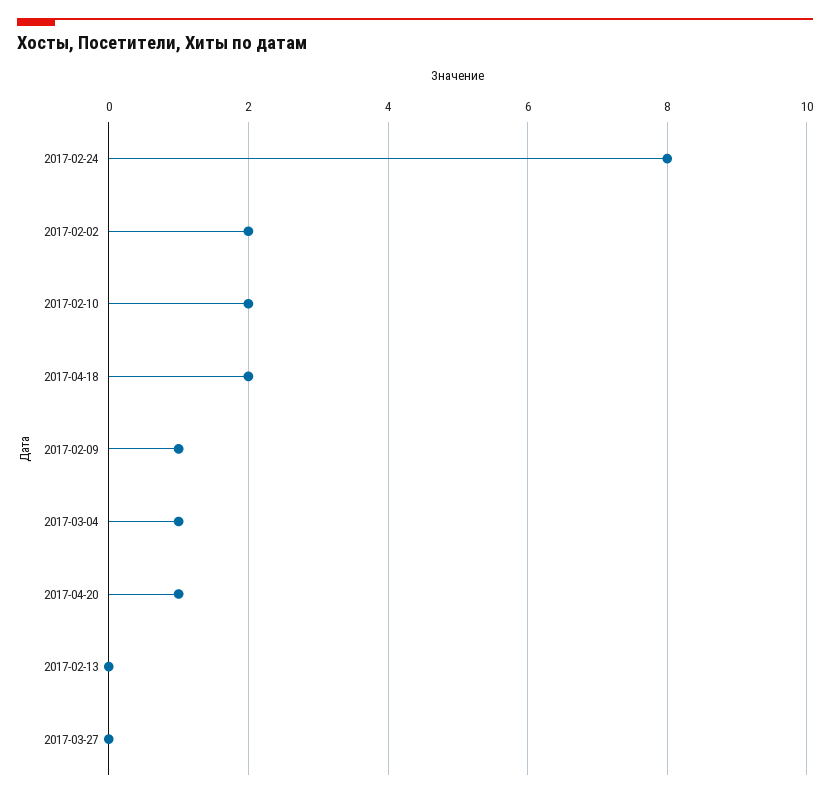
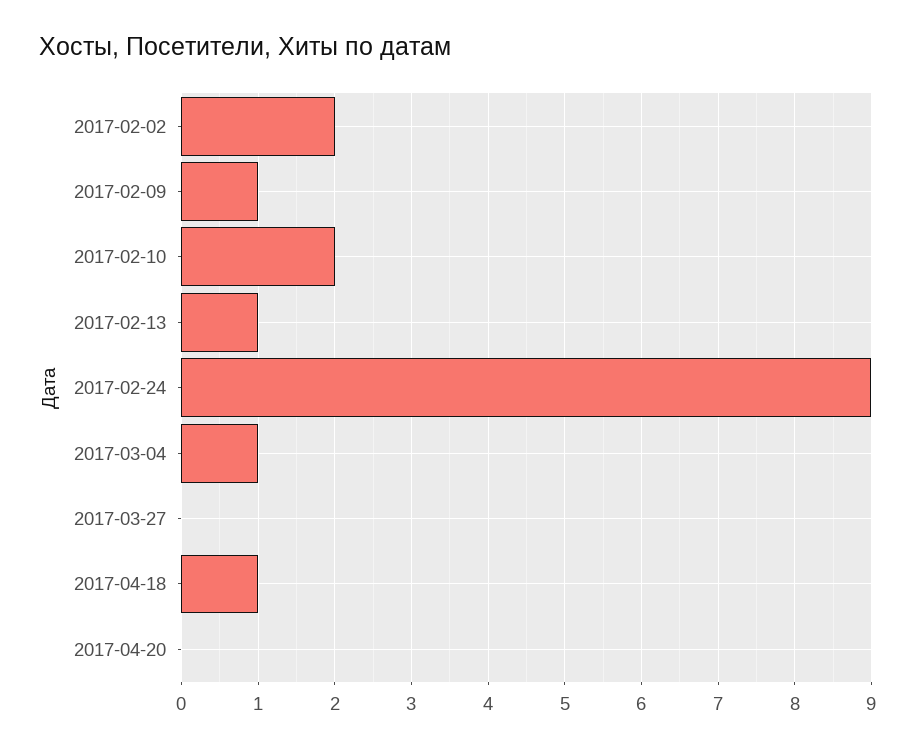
2017-02-24: 8 -> 9
2017-04-18: 2 -> 1
2017-04-20: 1 -> 0
2017-02-13: 0 -> 1

